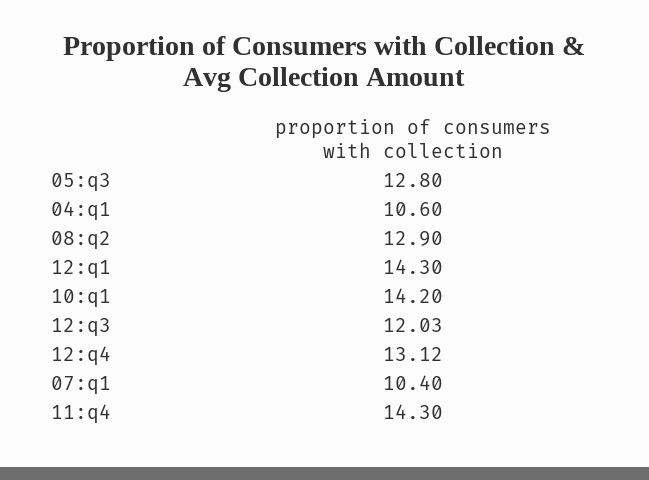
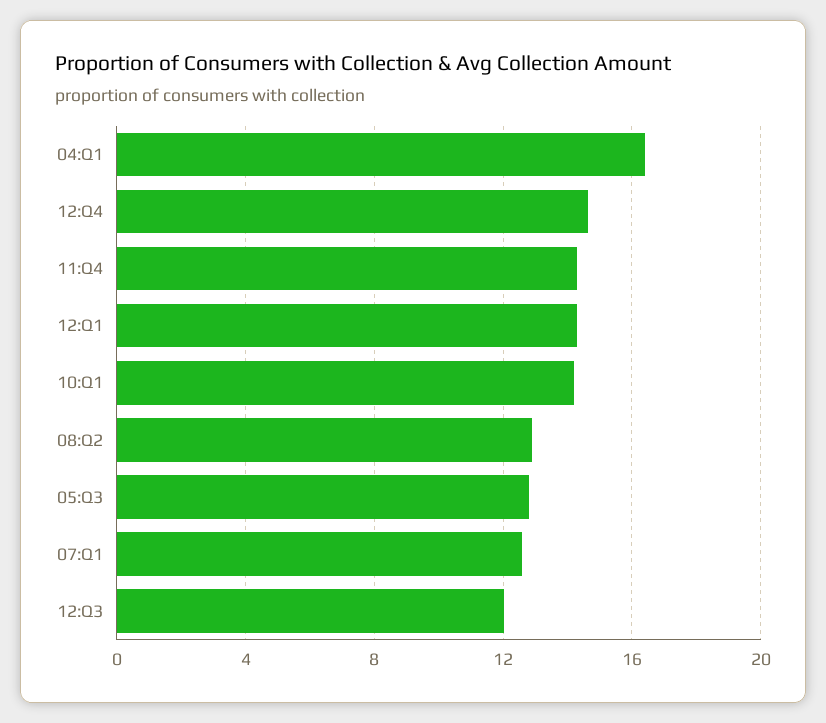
04:q1: 10.6 -> 16.5
12:q4: 13.12 -> 14.5
07:q1: 10.4 -> 12.5

